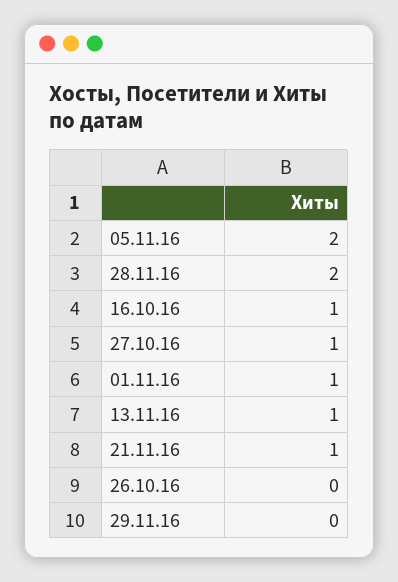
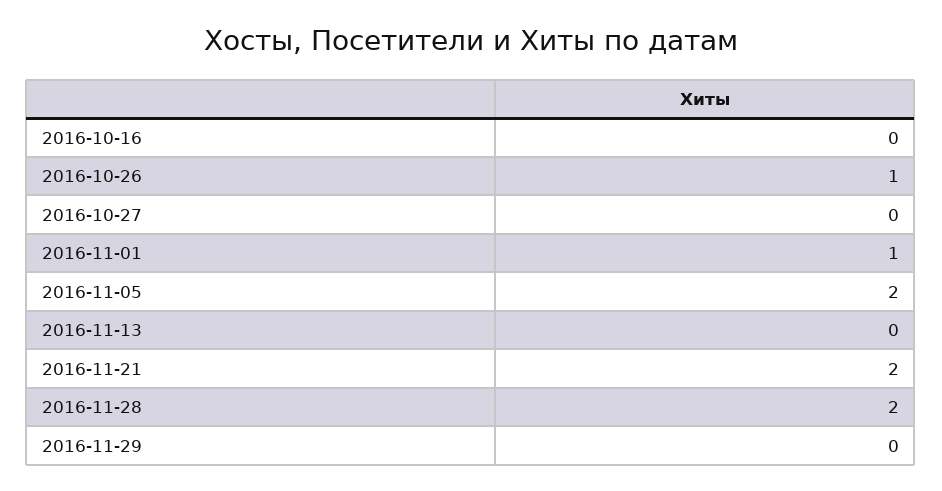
16.10.16: 1 -> 0
27.10.16: 1 -> 0
13.11.16: 1 -> 0
21.11.16: 1 -> 2
26.10.16: 0 -> 1

